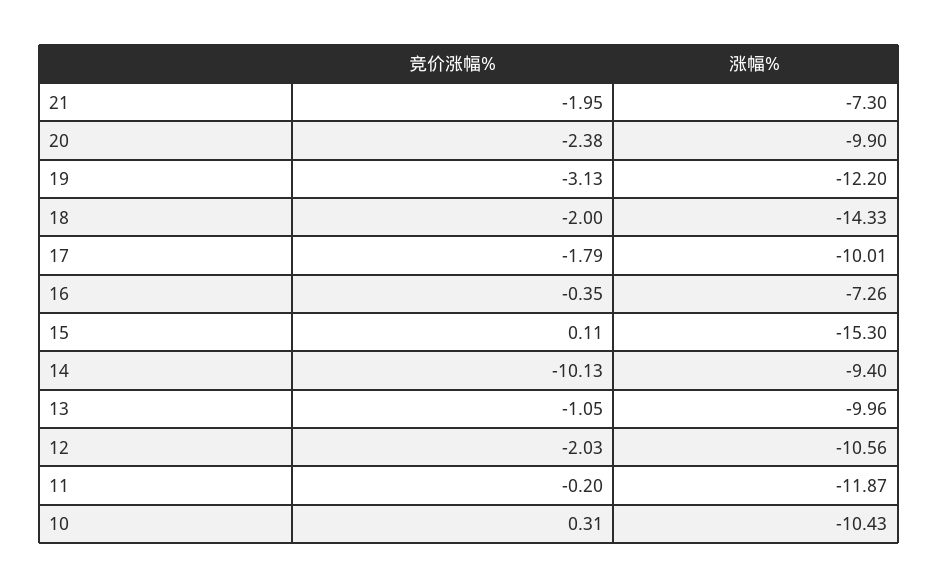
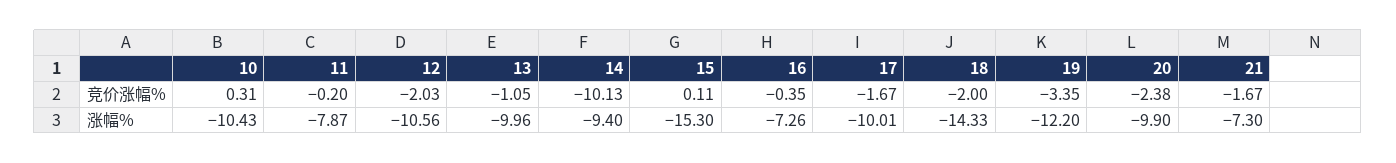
竞价涨幅%, 21: -1.95 -> -1.67
竞价涨幅%, 19: -3.13 -> -3.35
竞价涨幅%, 17: -1.79 -> -1.67
涨幅%, 11: -11.87 -> -7.87

